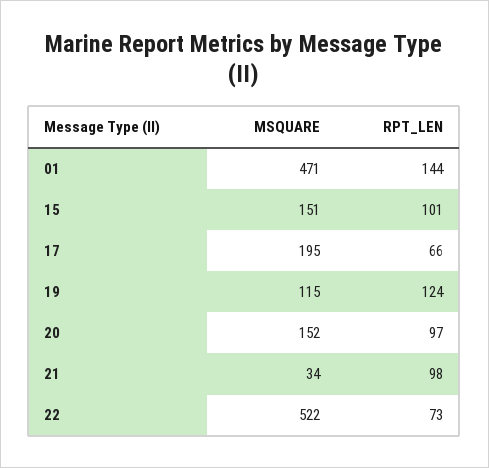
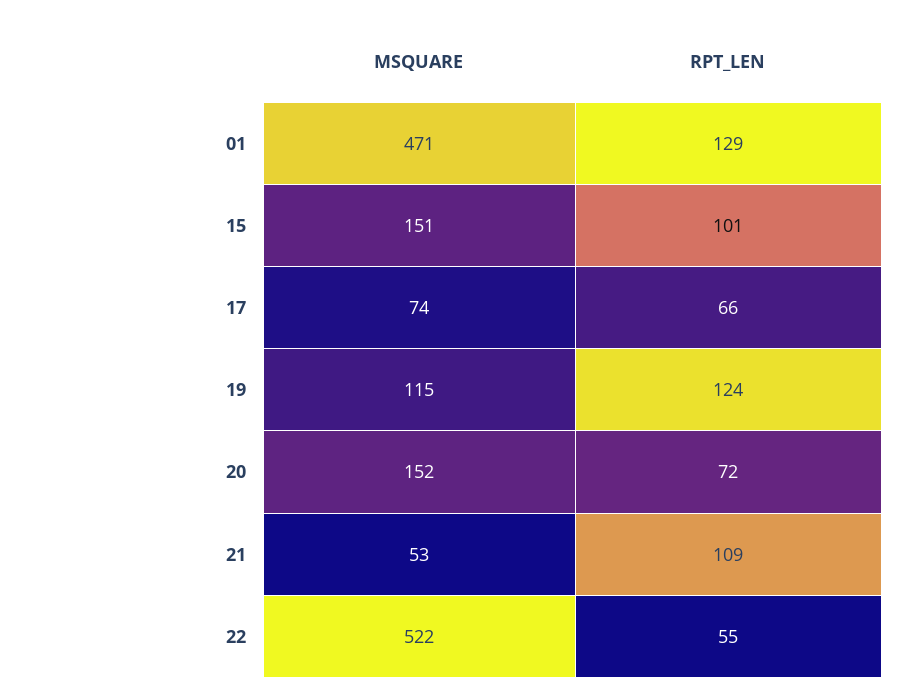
RPT_LEN, 01: 144 -> 129
MSQUARE, 17: 195 -> 74
RPT_LEN, 20: 97 -> 72
MSQUARE, 21: 34 -> 53
RPT_LEN, 21: 98 -> 109
RPT_LEN, 22: 73 -> 55

